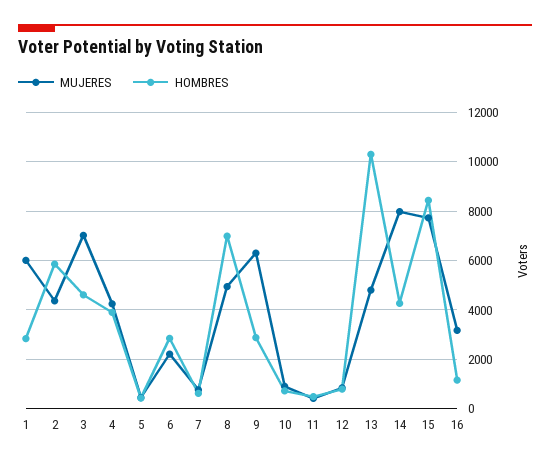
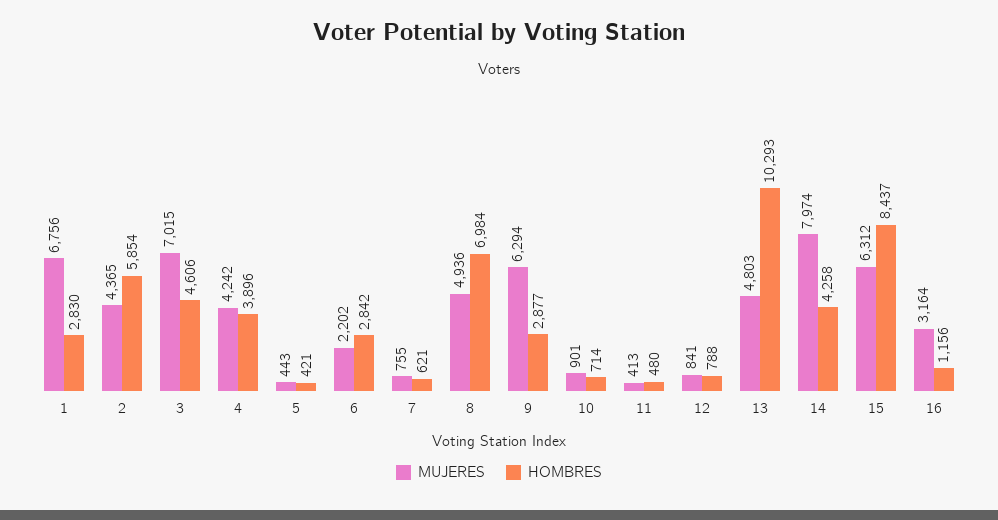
MUJERES, 1: 6000 -> 6756
MUJERES, 15: 7750 -> 6312

